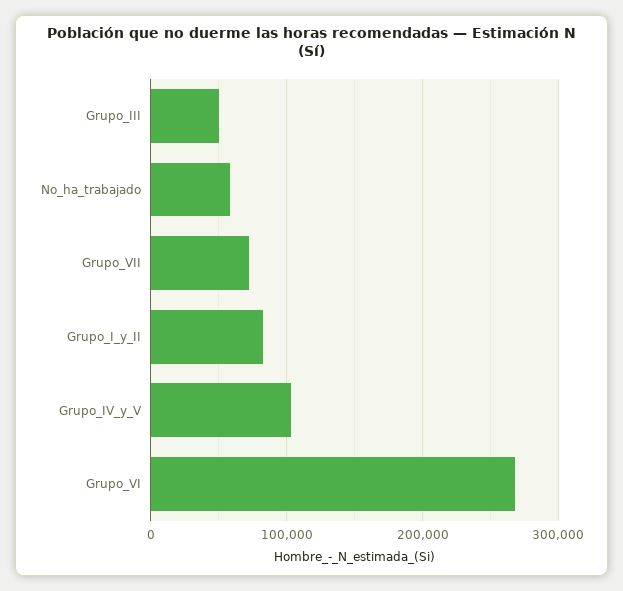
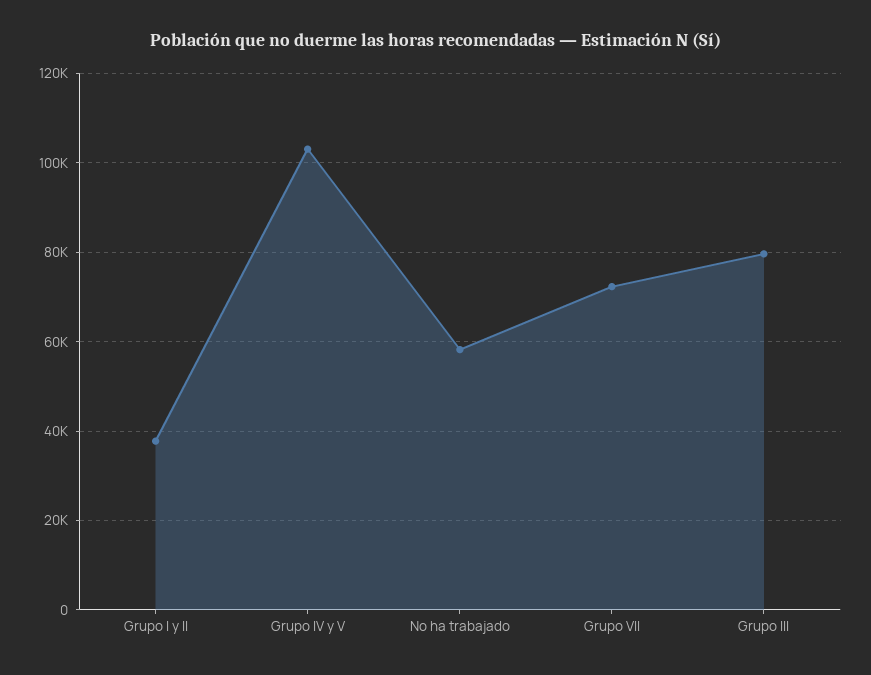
Grupo_III: 50000 -> 80000
Grupo_I_y_II: 80000 -> 38000
Grupo_VI: 270000 -> none

